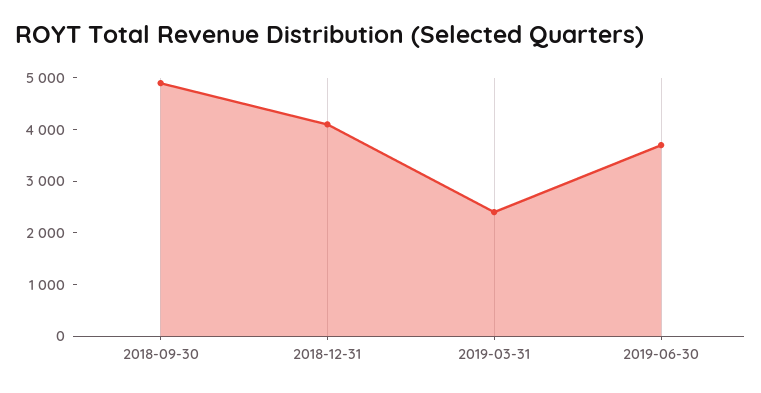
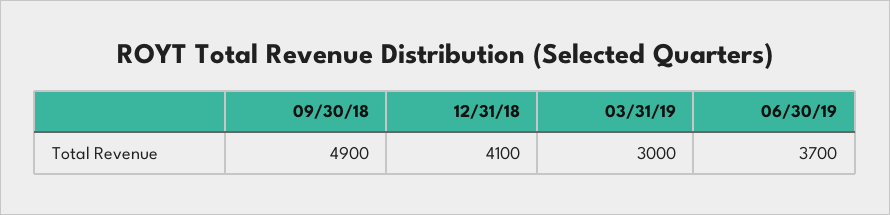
2019-03-31: 2400 -> 3000

